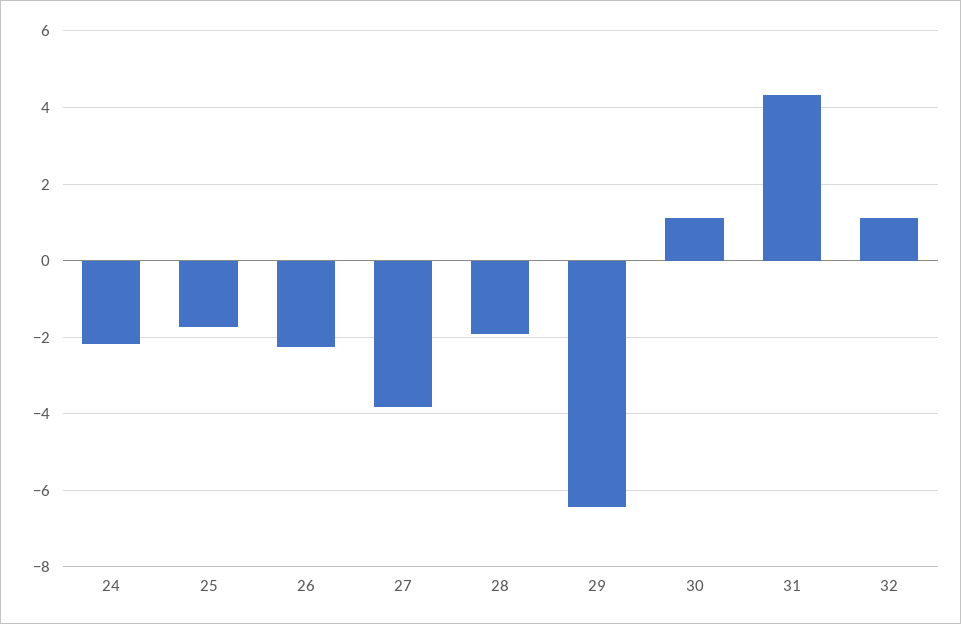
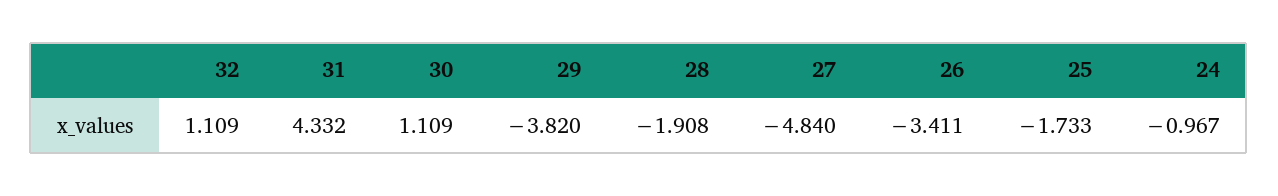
24: -2.2 -> -0.967
26: -2.2 -> -3.411
27: -3.8 -> -4.84
29: -6.4 -> -3.82

